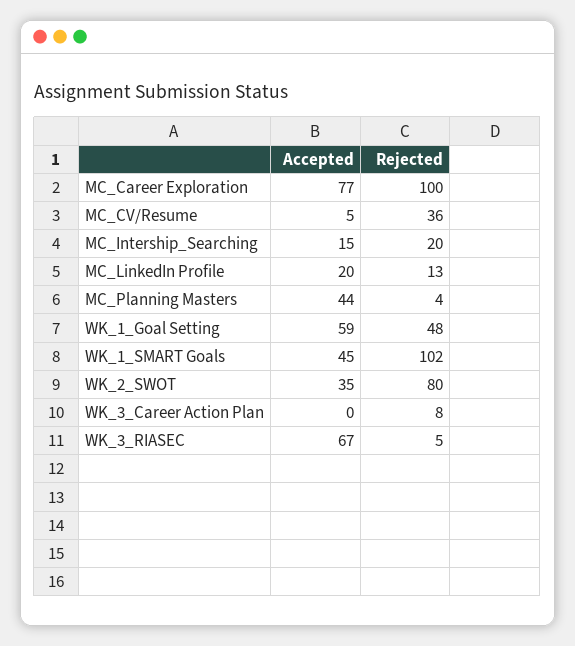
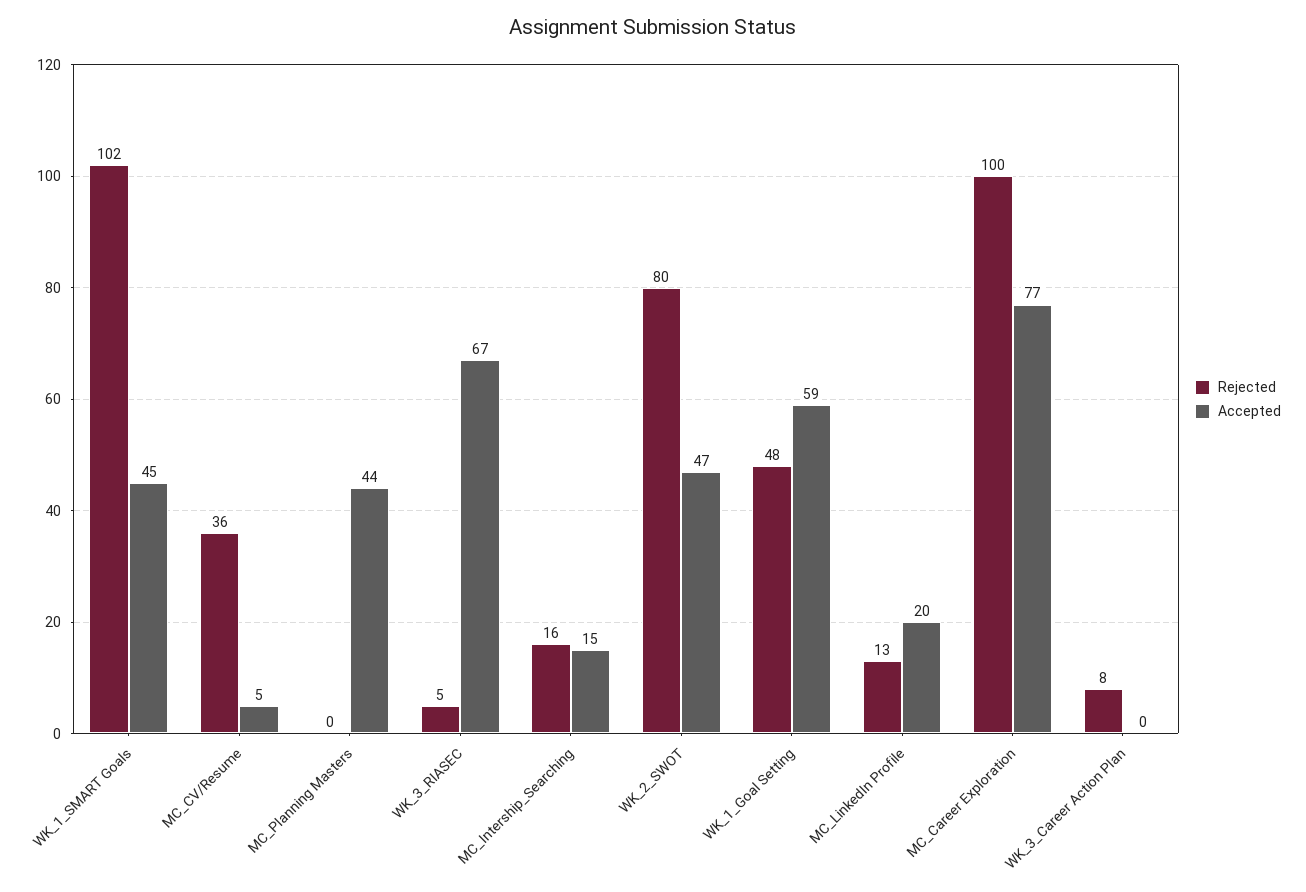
Rejected, MC_Intership_Searching: 20 -> 16
Rejected, MC_Planning Masters: 4 -> 0
Accepted, WK_2_SWOT: 35 -> 47

